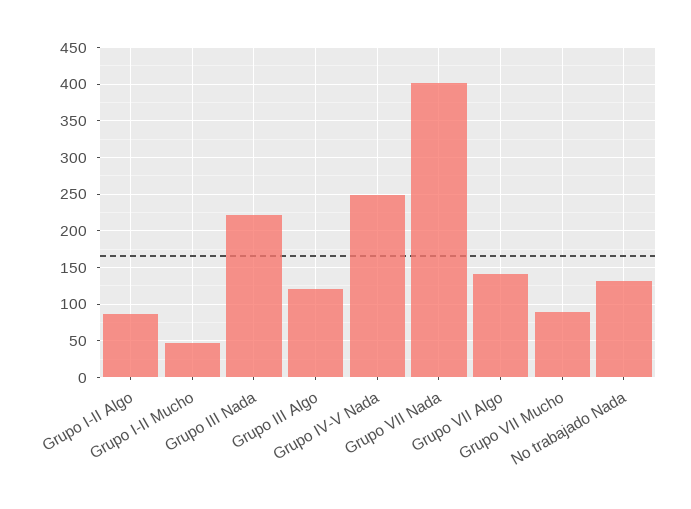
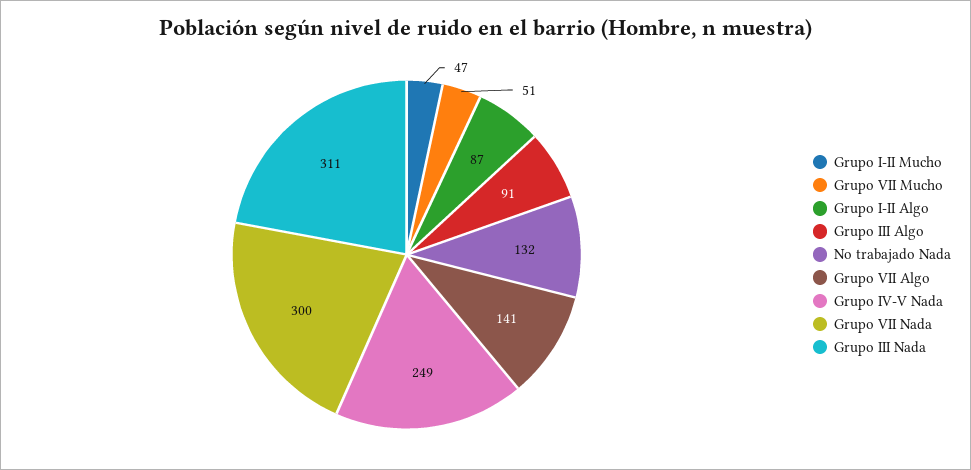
Grupo III Nada: 220 -> 311
Grupo III Algo: 120 -> 91
Grupo VII Nada: 400 -> 300
Grupo VII Mucho: 90 -> 51

